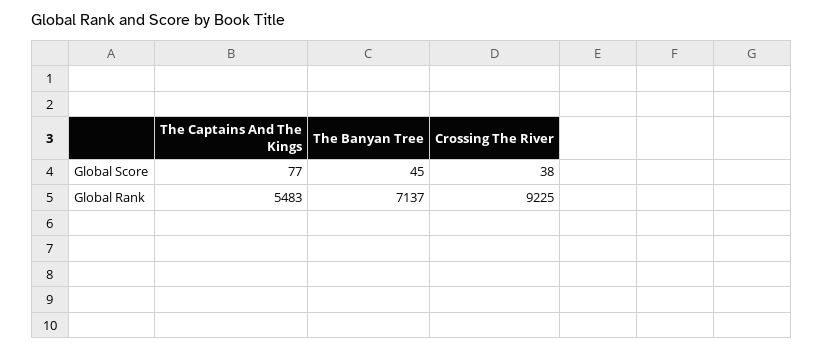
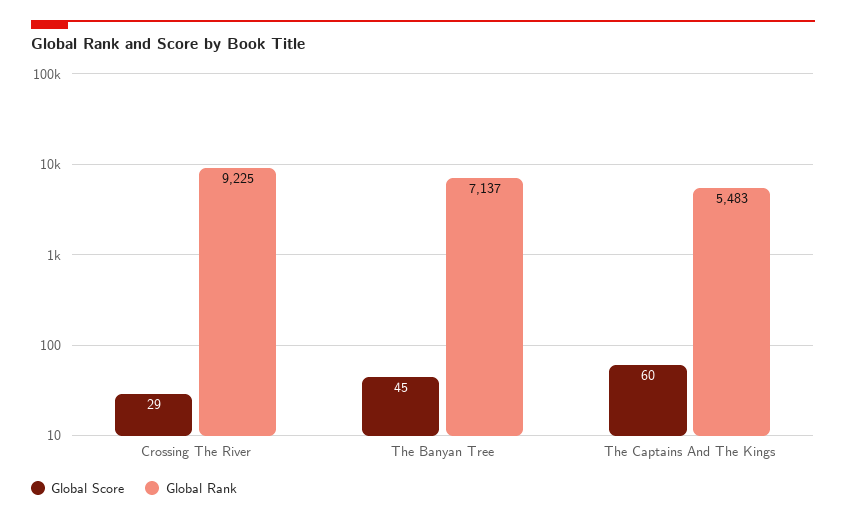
Global Score, The Captains And The Kings: 77 -> 60
Global Score, Crossing The River: 38 -> 29

